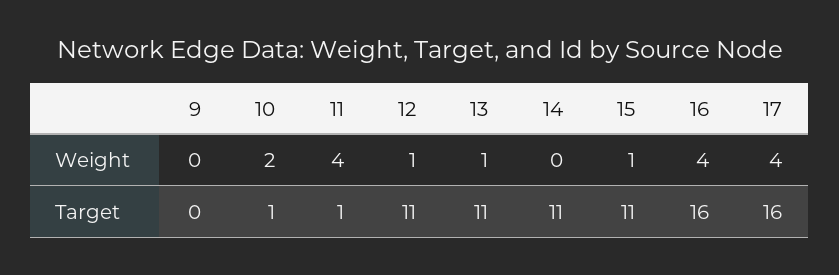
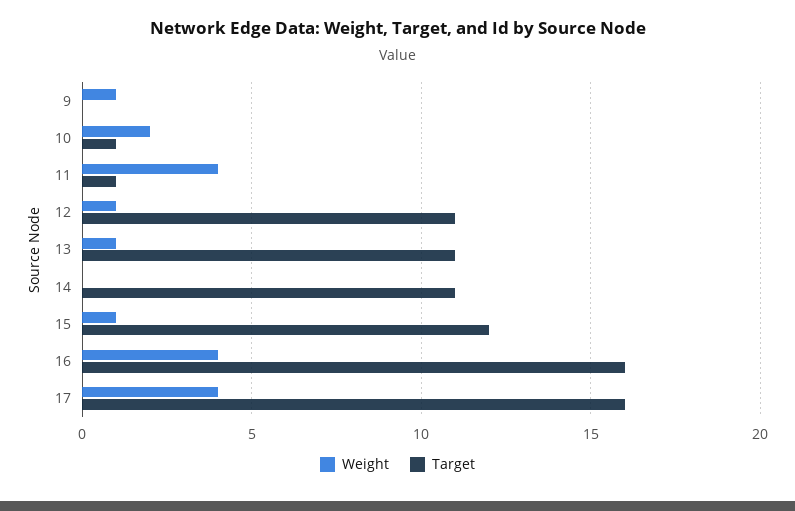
Weight, 9: 0 -> 1
Target, 15: 11 -> 12

